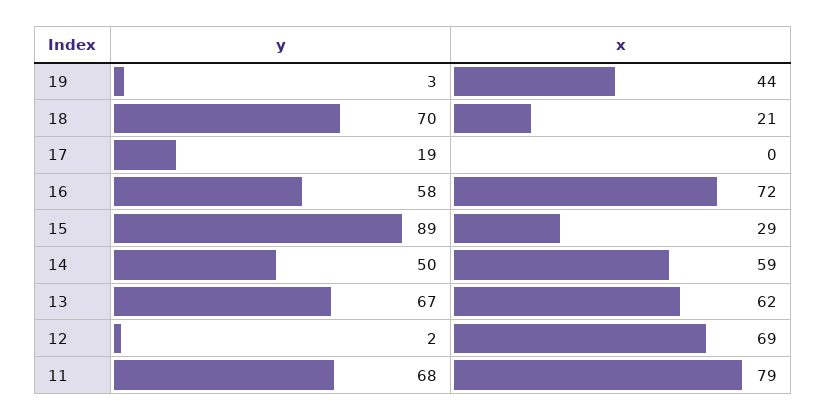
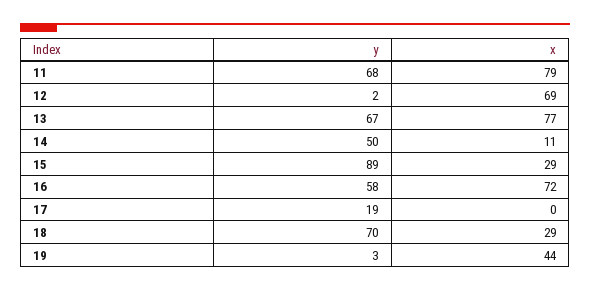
x, 18: 21 -> 29
x, 14: 59 -> 11
x, 13: 62 -> 77

